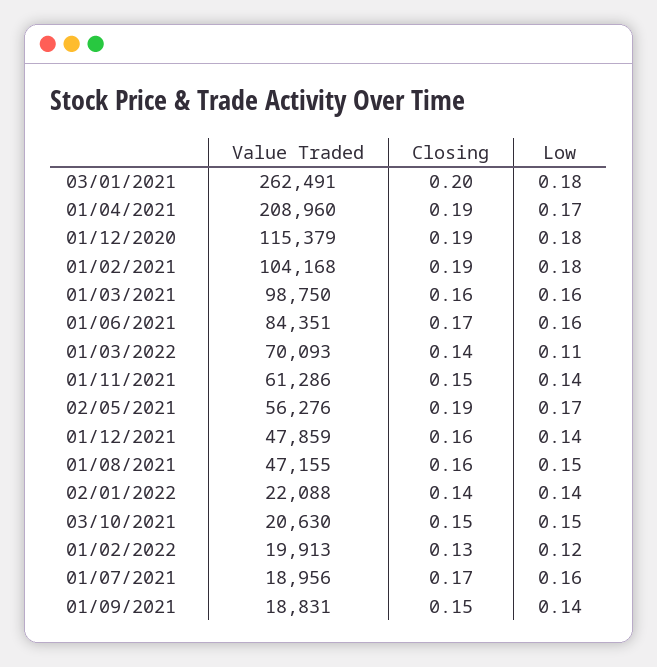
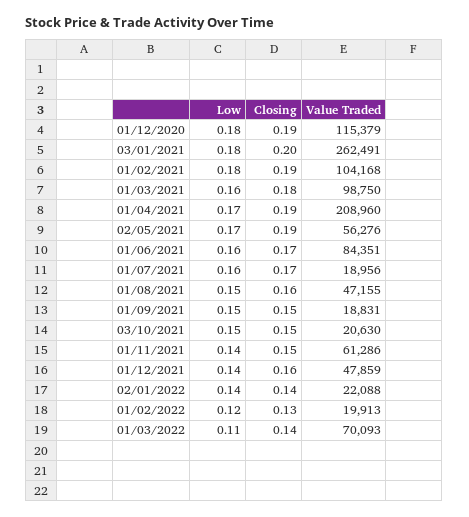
Closing, 01/03/2021: 0.16 -> 0.18
Low, 01/09/2021: 0.14 -> 0.15

